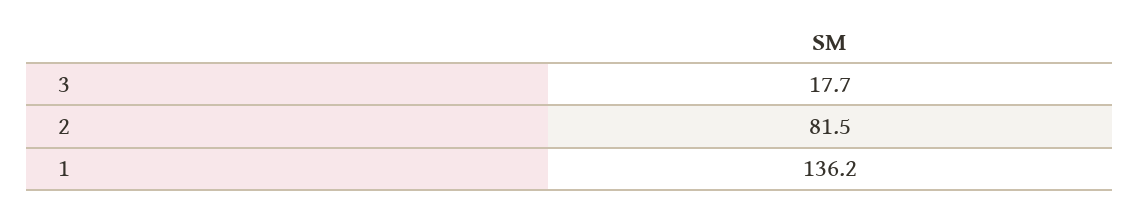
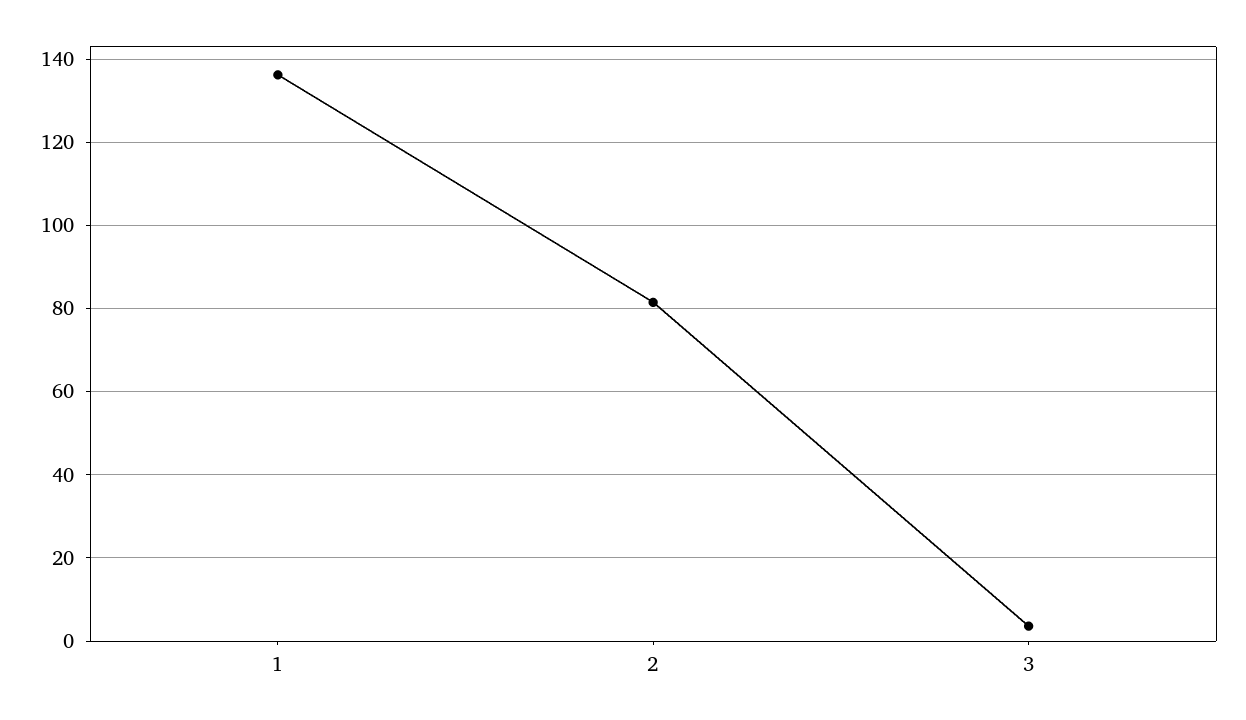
3: 17.7 -> 4

